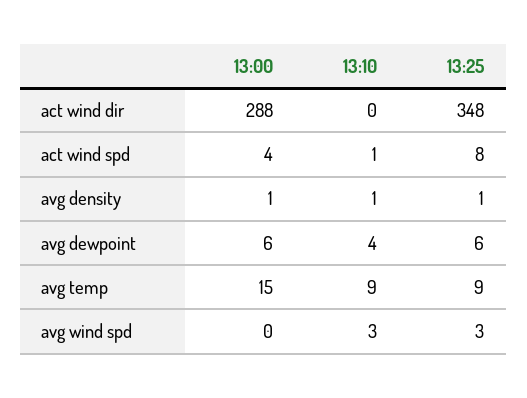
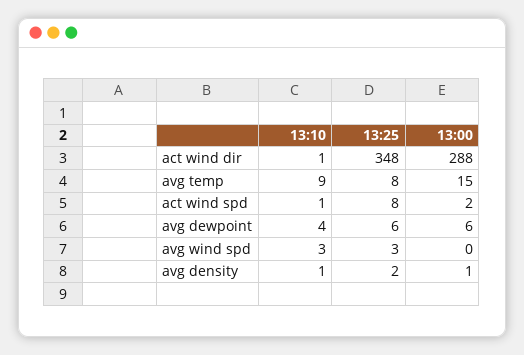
13:10, act wind dir: 0 -> 1
13:00, act wind spd: 4 -> 2
13:25, avg density: 1 -> 2
13:25, avg temp: 9 -> 8

